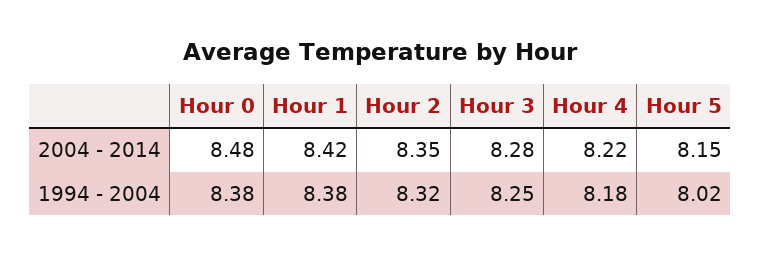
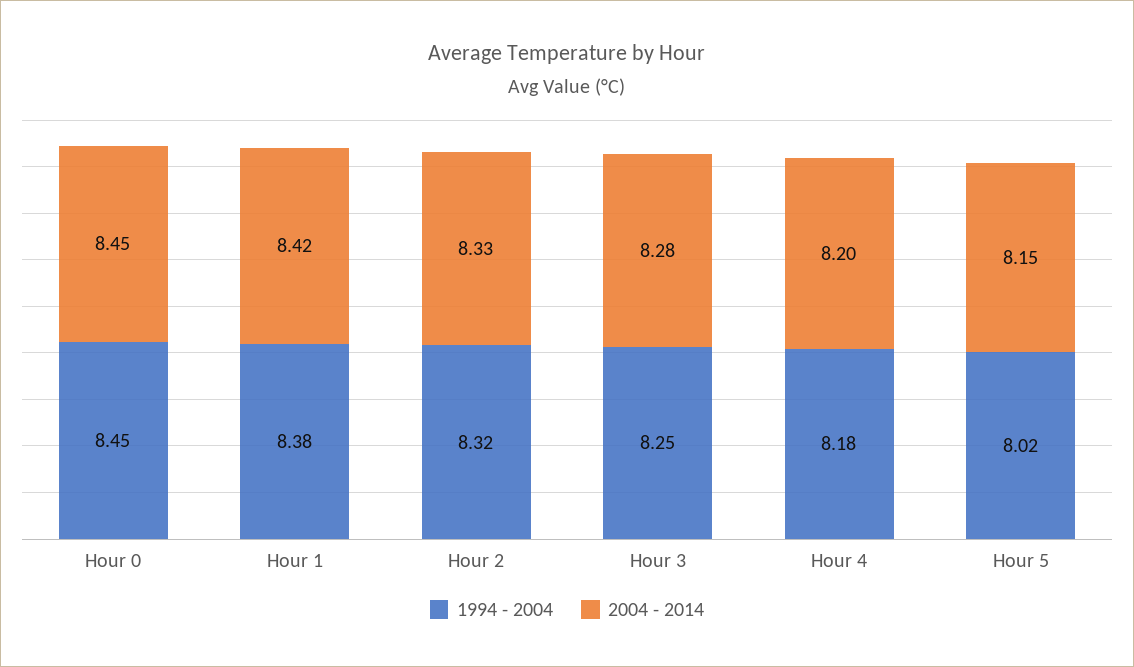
2004 - 2014, Hour 0: 8.48 -> 8.45
2004 - 2014, Hour 2: 8.35 -> 8.33
2004 - 2014, Hour 4: 8.22 -> 8.2
1994 - 2004, Hour 0: 8.38 -> 8.45

